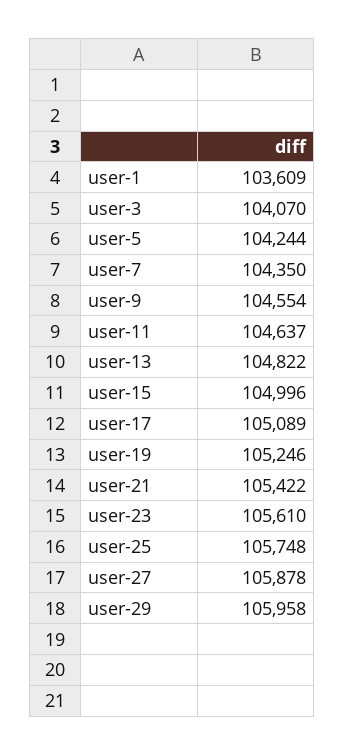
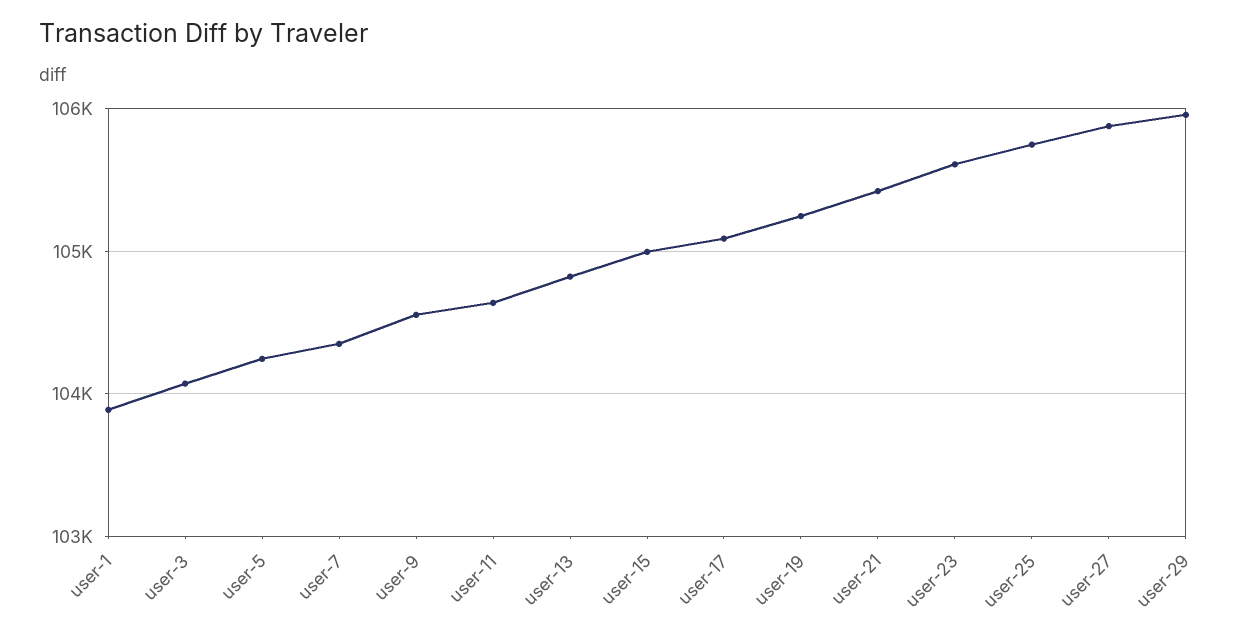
user-1: 103609 -> 103900

